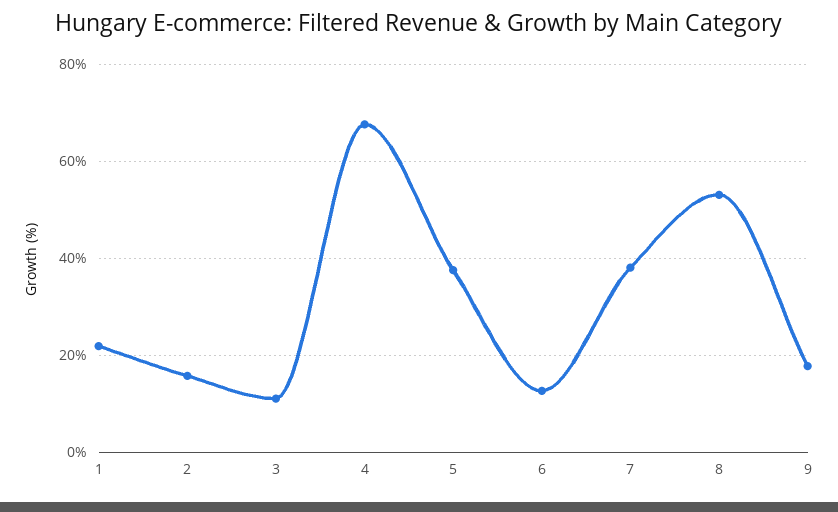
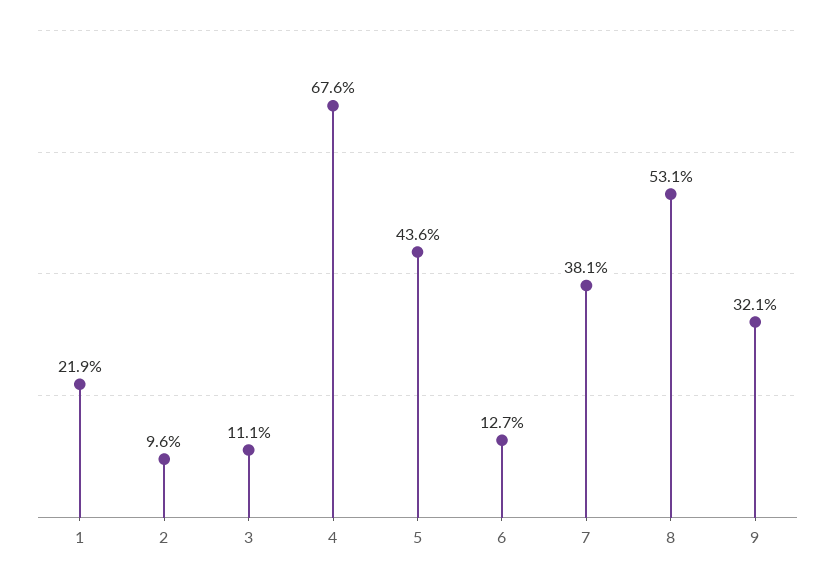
2: 16 -> 9.6
5: 38 -> 43.6
9: 18 -> 32.1

